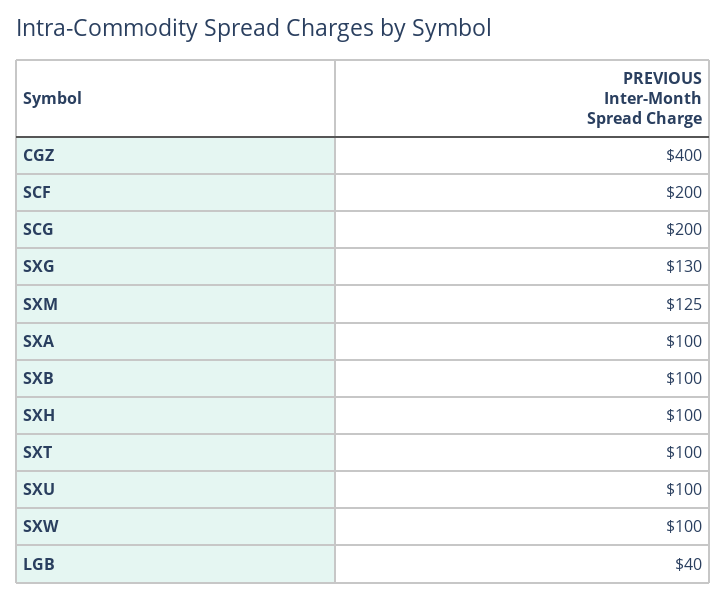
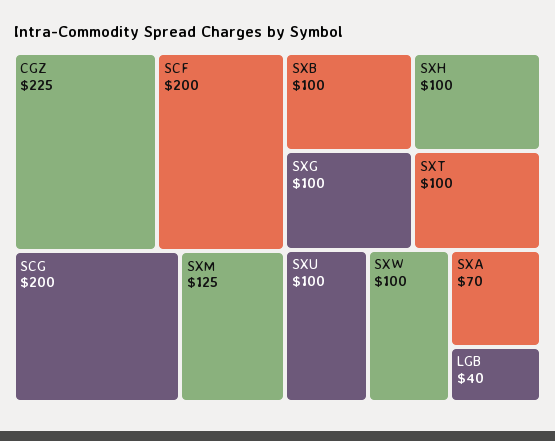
CGZ: 400 -> 225
SXG: 130 -> 100
SXA: 100 -> 70

